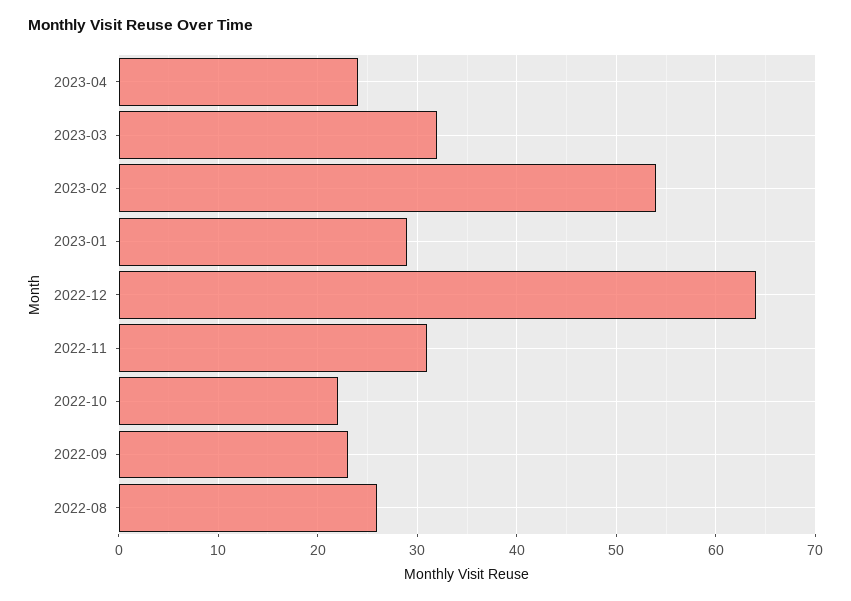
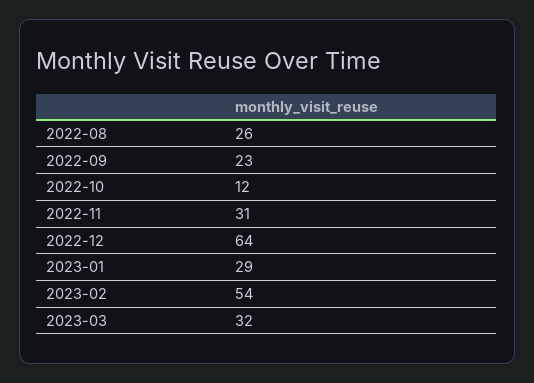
2023-04: 24 -> none
2022-10: 22 -> 12

